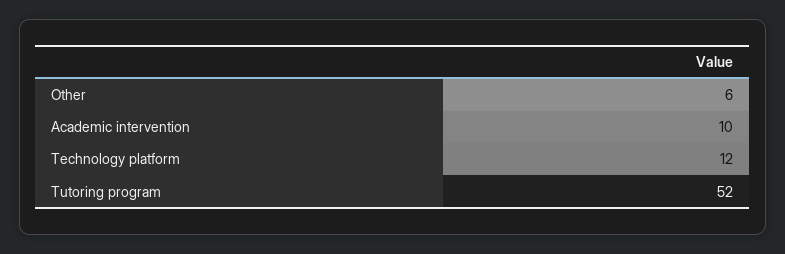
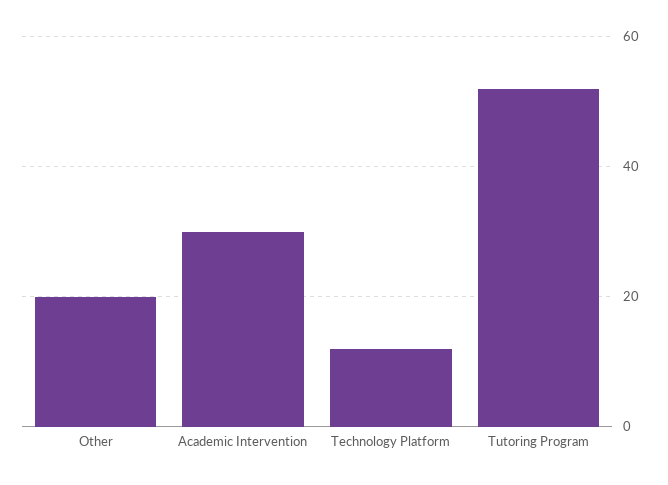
Other: 6 -> 20
Academic intervention: 10 -> 30

